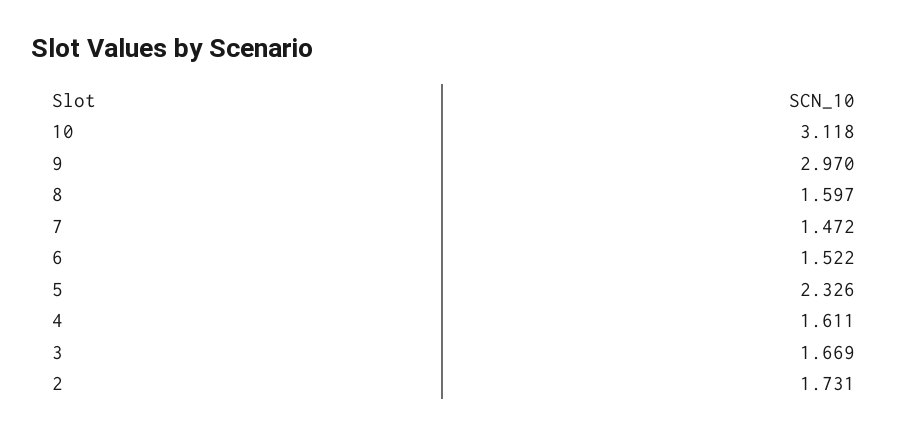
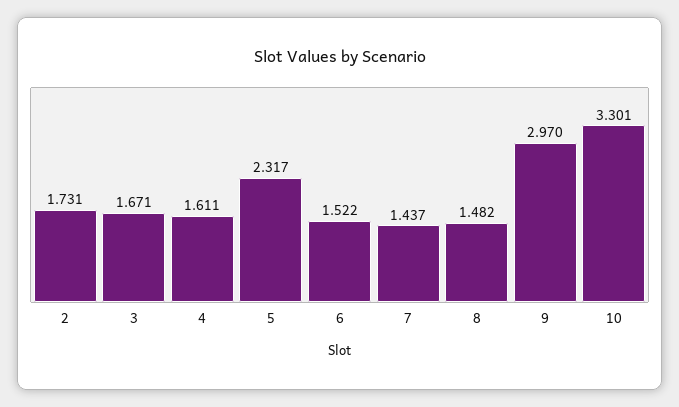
10: 3.118 -> 3.301
8: 1.597 -> 1.482
7: 1.472 -> 1.437
5: 2.326 -> 2.317
3: 1.669 -> 1.671

